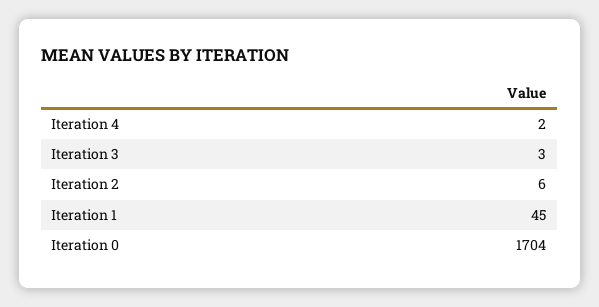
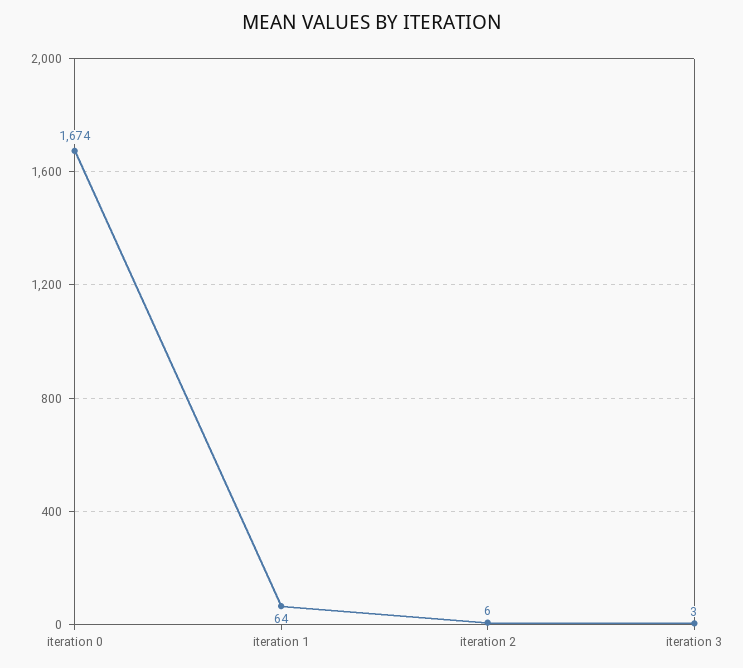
Iteration 4: 2 -> none
Iteration 1: 45 -> 64
Iteration 0: 1704 -> 1674

